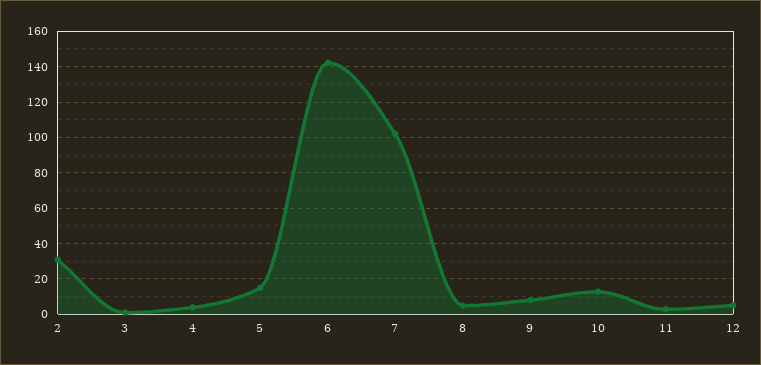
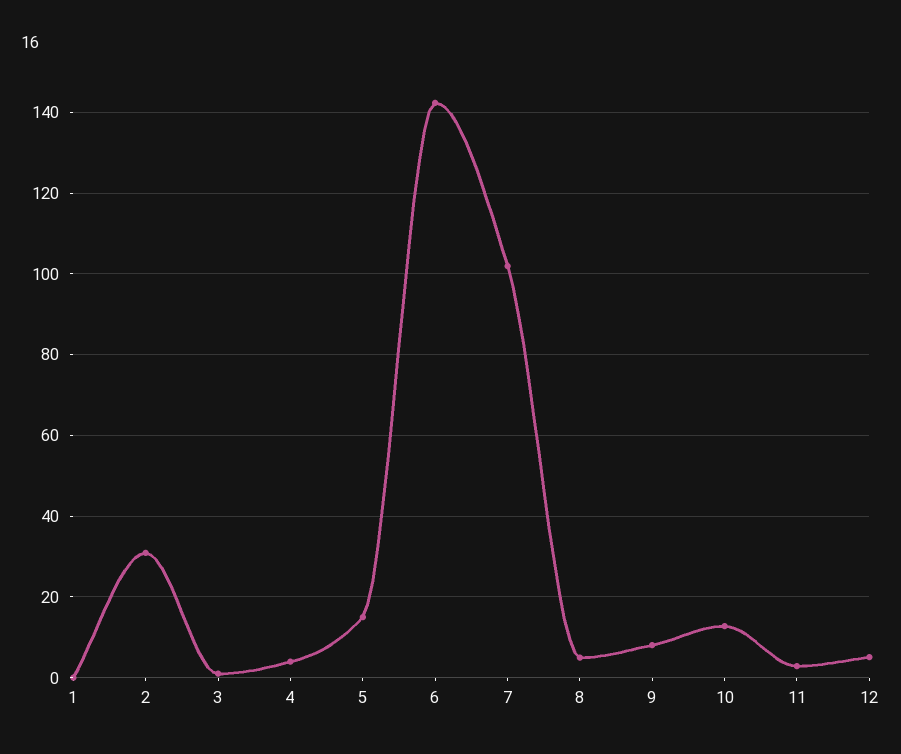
1: none -> 0

